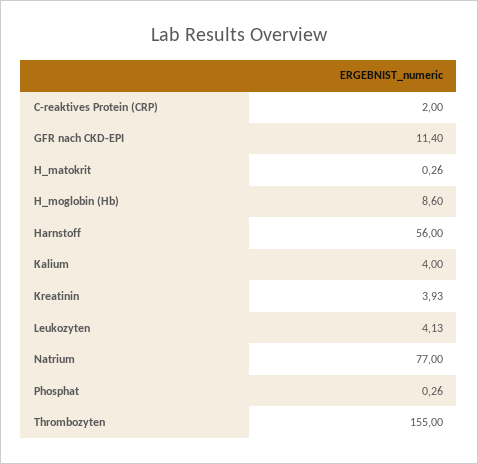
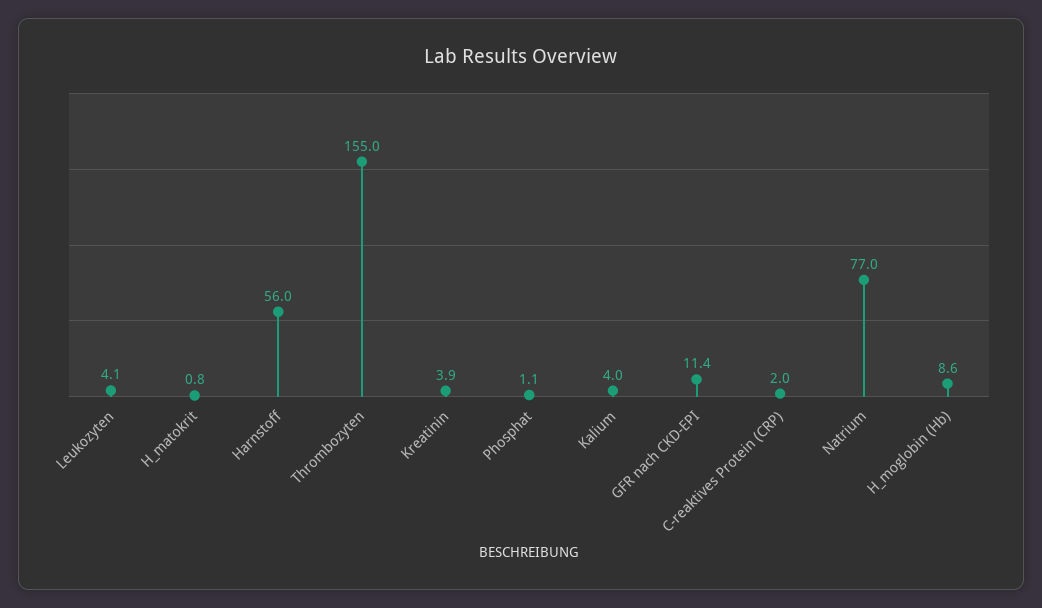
H_matokrit: 0.26 -> 0.8
Phosphat: 0.26 -> 1.1

